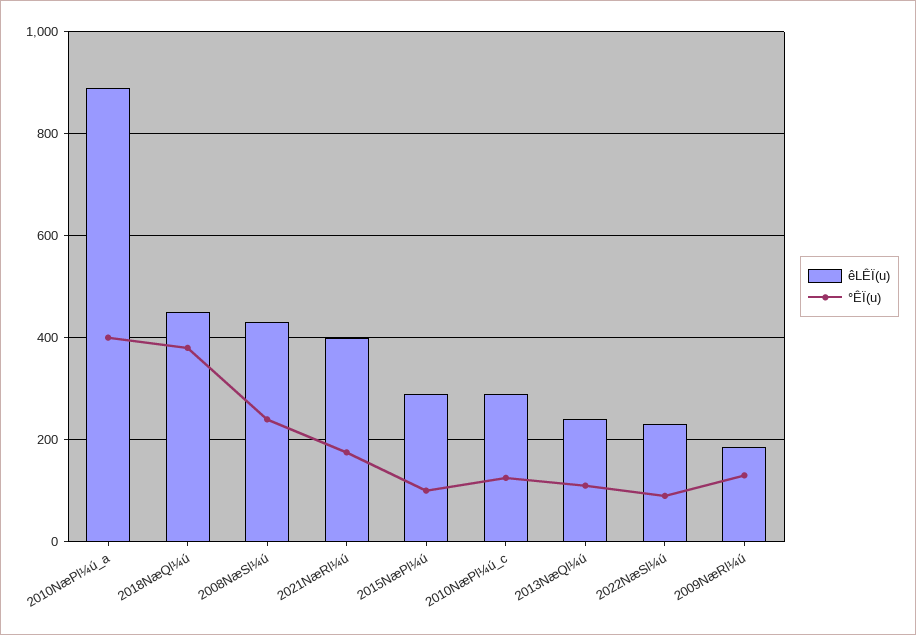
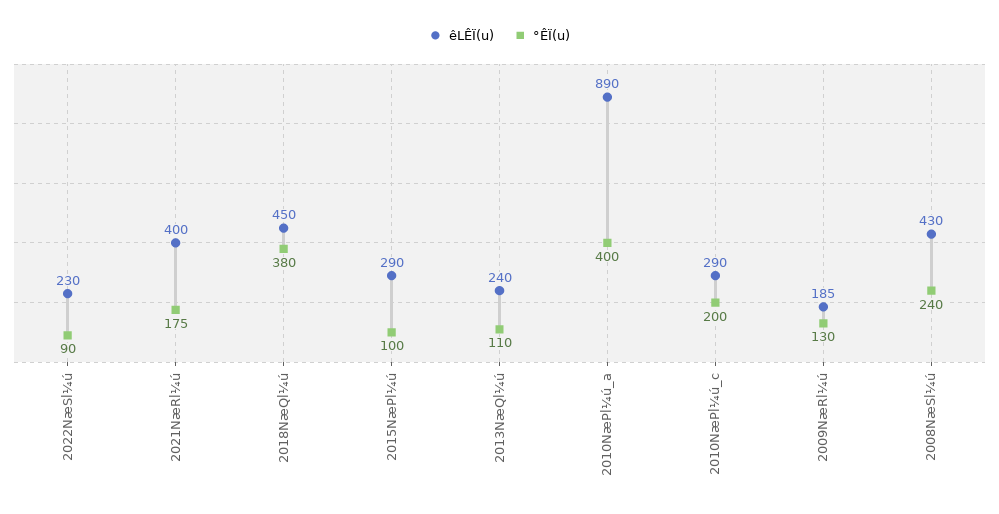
°ÊÏ(u), 2010NæPl¼ú_c: 120 -> 200

